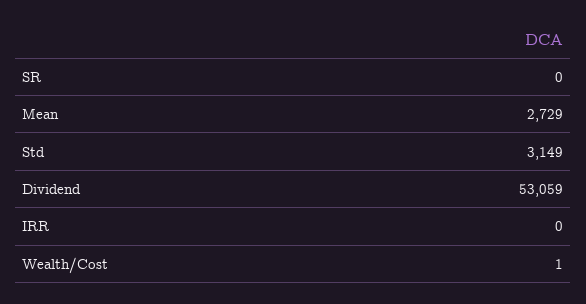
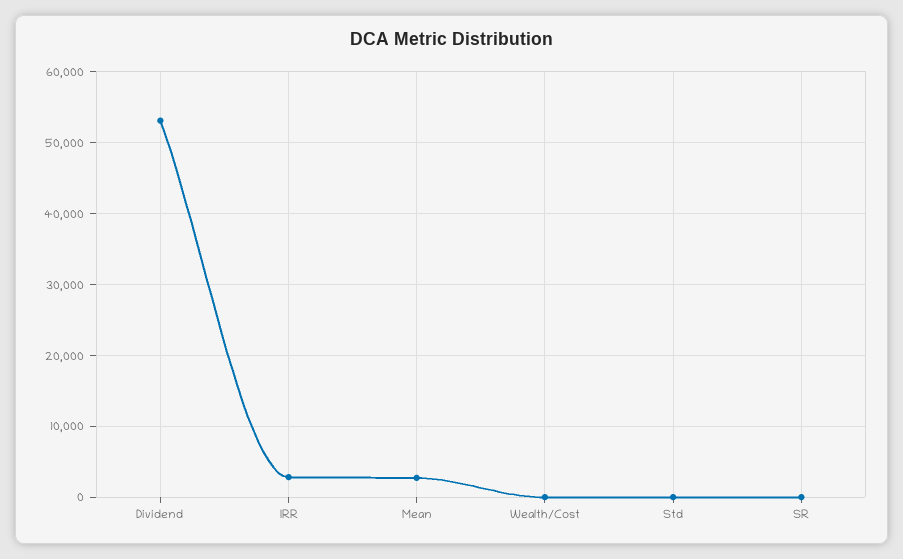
Std: 3149 -> 0
IRR: 0 -> 3000

